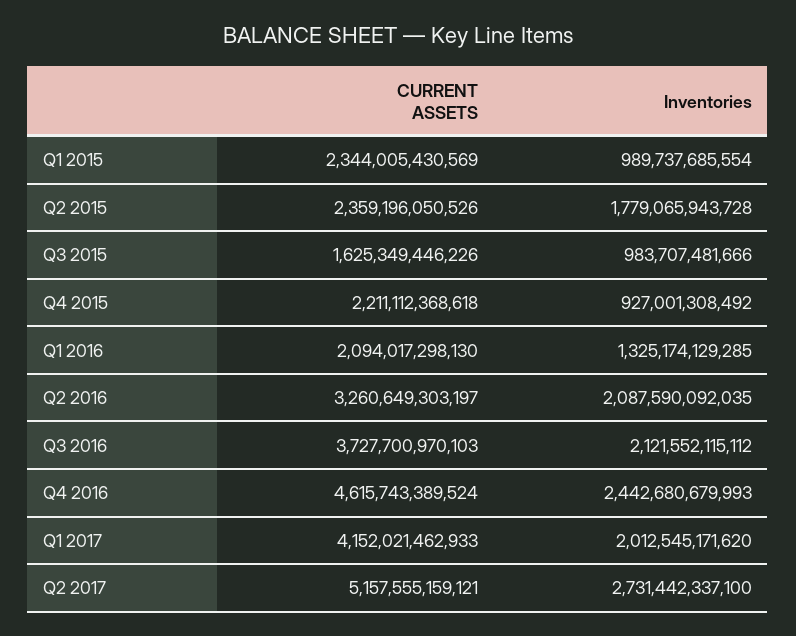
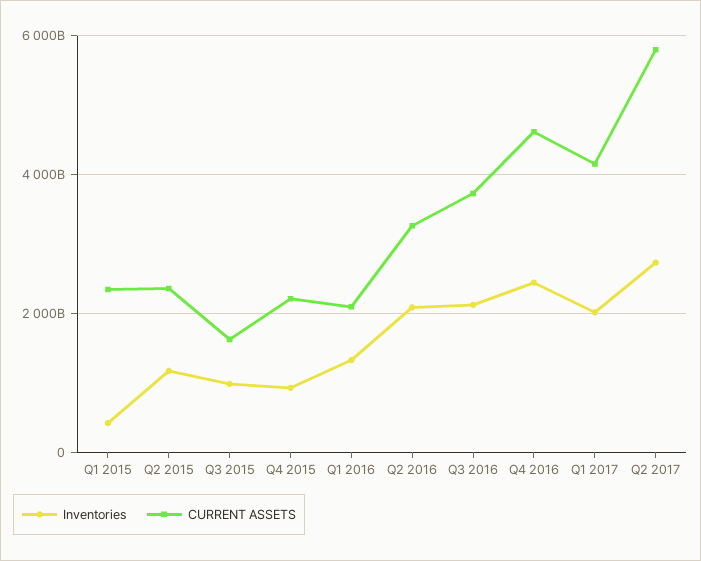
Inventories, Q1 2015: 989737685554 -> 400000000000
Inventories, Q2 2015: 1779065943728 -> 1200000000000
CURRENT ASSETS, Q2 2017: 5157555159121 -> 5800000000000

